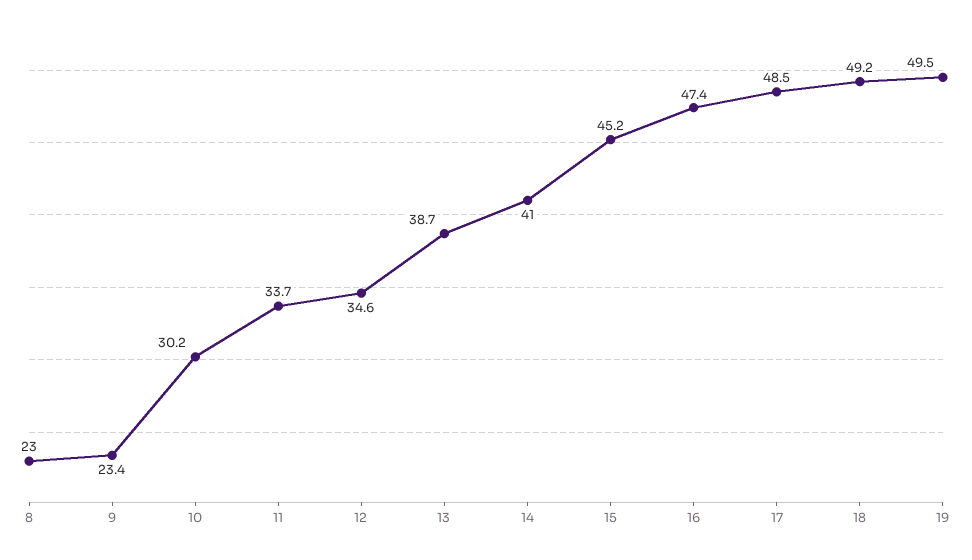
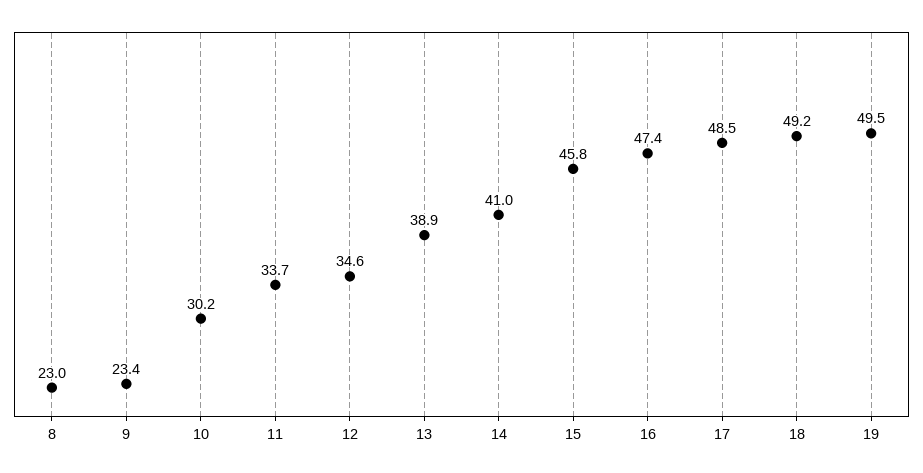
13: 38.7 -> 38.9
15: 45.2 -> 45.8

